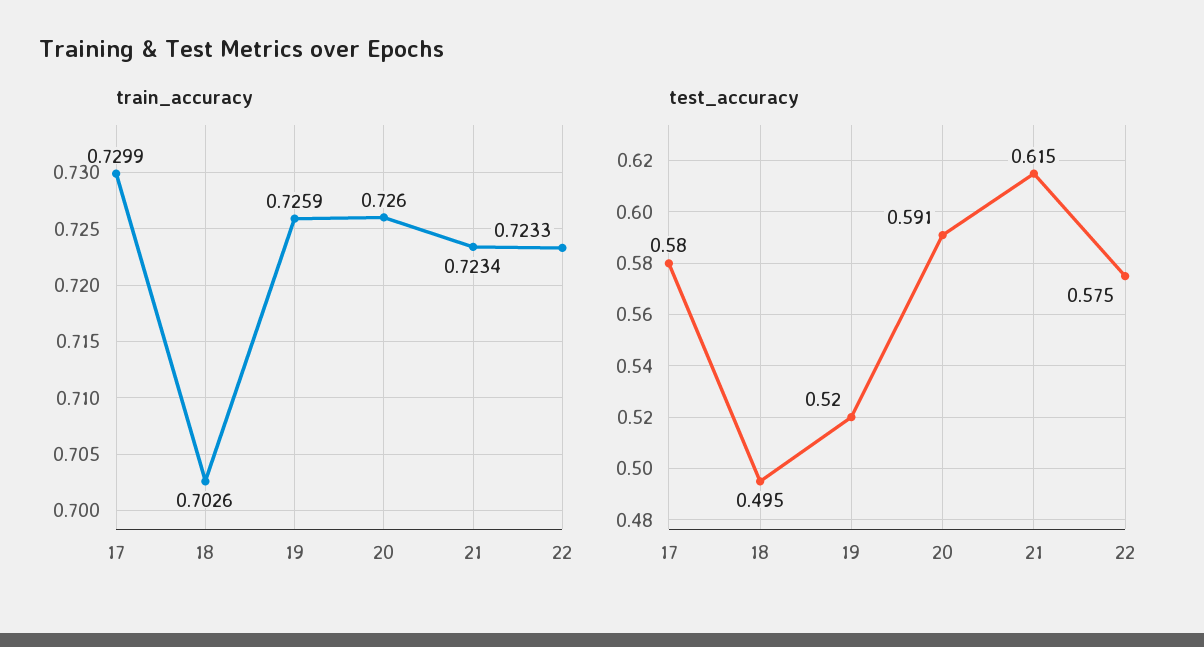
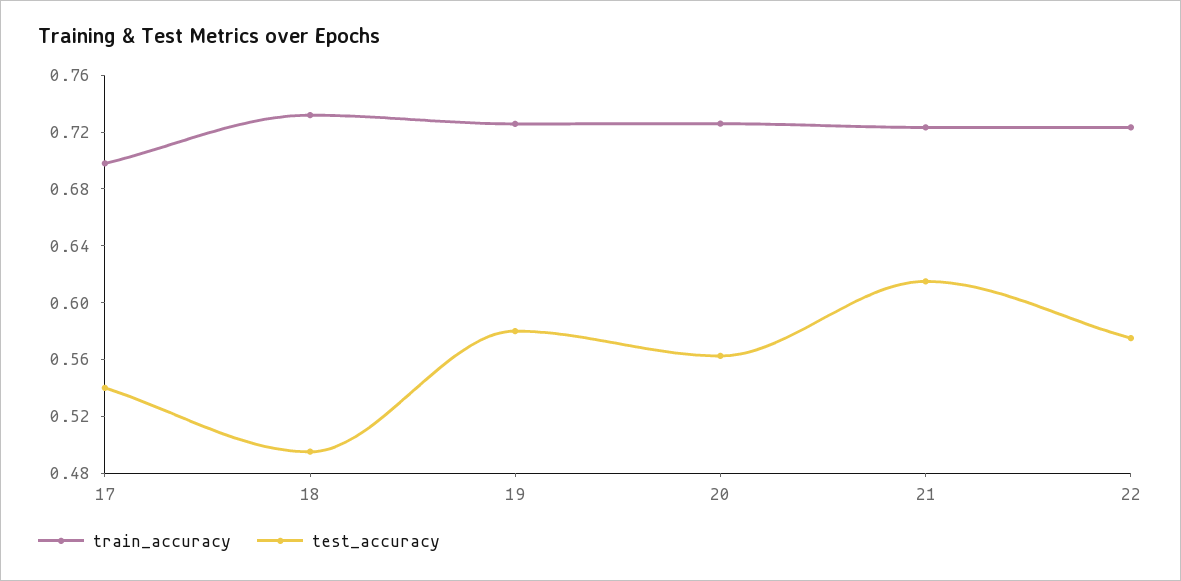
train_accuracy, 17: 0.7299 -> 0.7
train_accuracy, 18: 0.7026 -> 0.73
test_accuracy, 17: 0.58 -> 0.54
test_accuracy, 19: 0.52 -> 0.58
test_accuracy, 20: 0.591 -> 0.56

